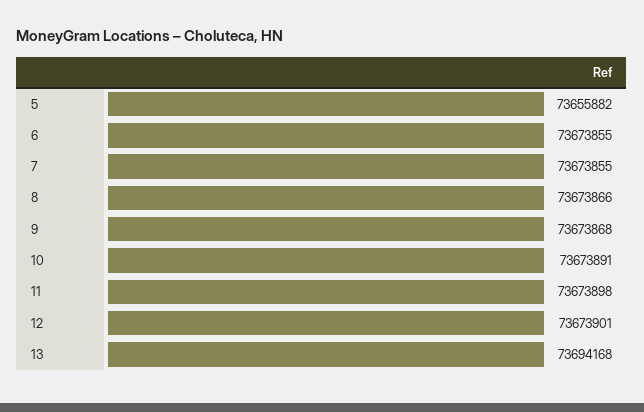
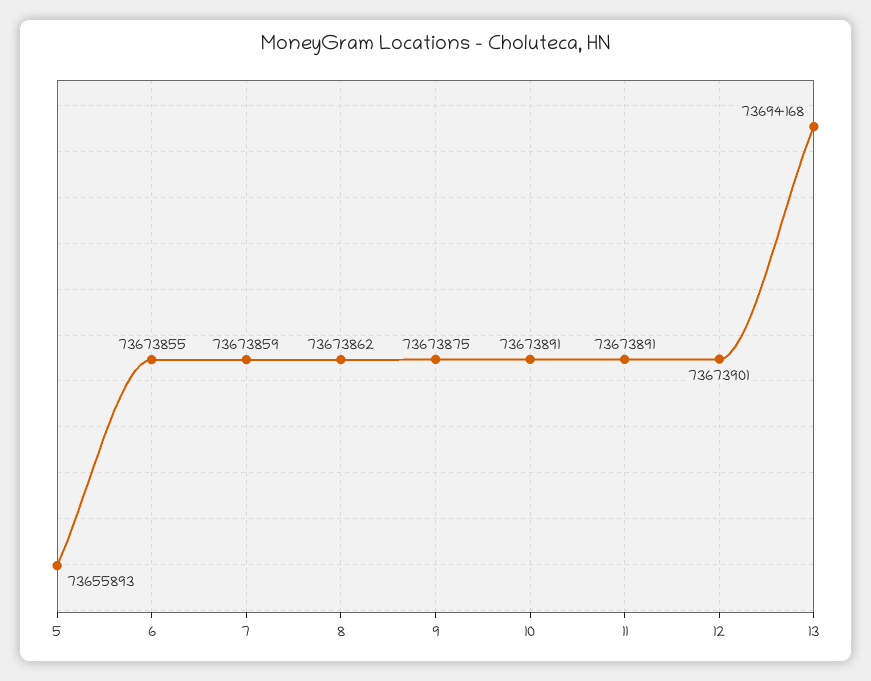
5: 73655882 -> 73655893
7: 73673855 -> 73673859
8: 73673866 -> 73673862
9: 73673868 -> 73673875
11: 73673898 -> 73673891

